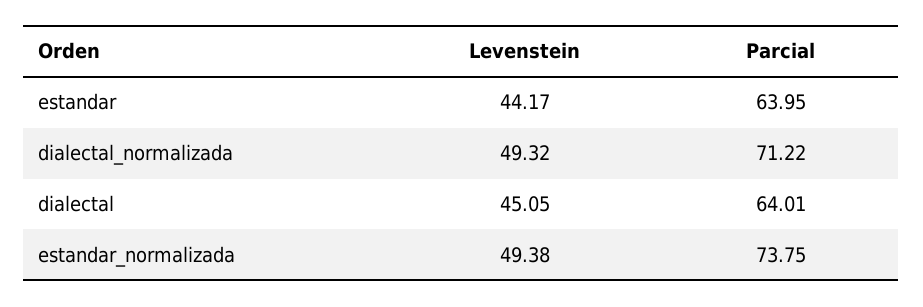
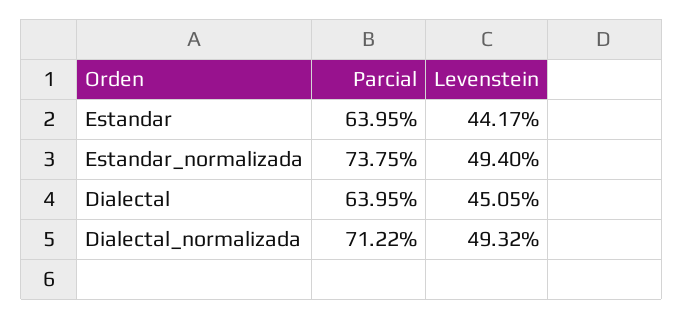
Parcial, dialectal: 64.01 -> 63.95
Levenstein, estandar_normalizada: 49.38 -> 49.4

